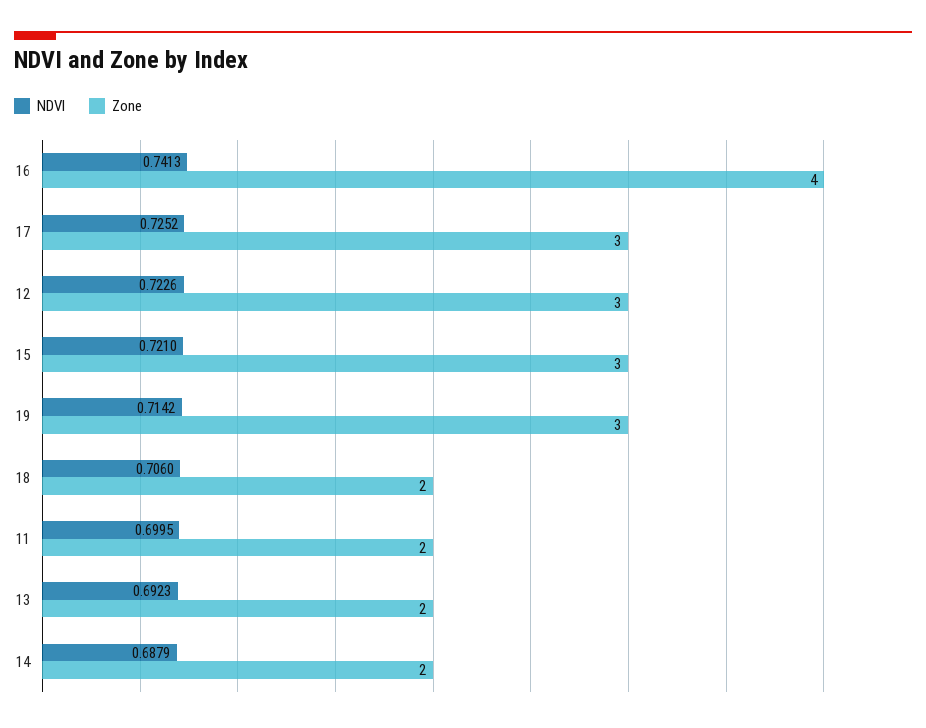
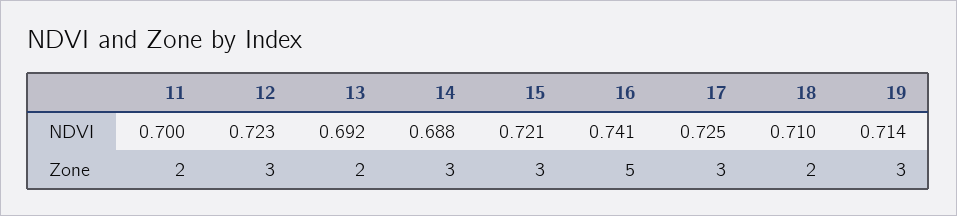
Zone, 16: 4 -> 5
NDVI, 18: 0.706 -> 0.71
Zone, 14: 2 -> 3

